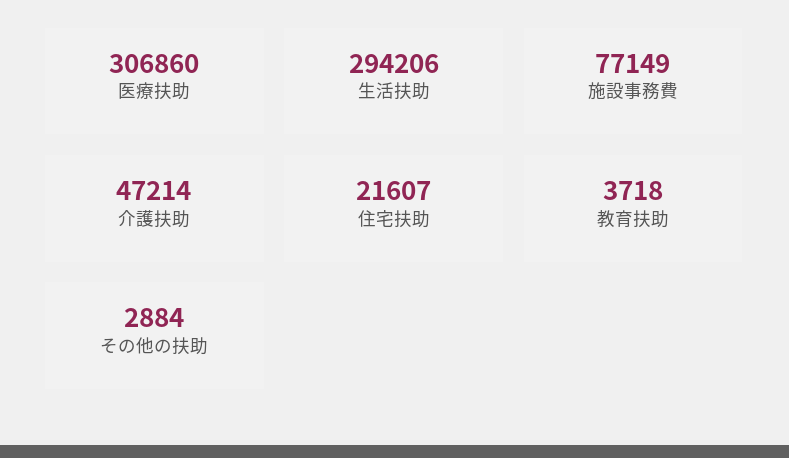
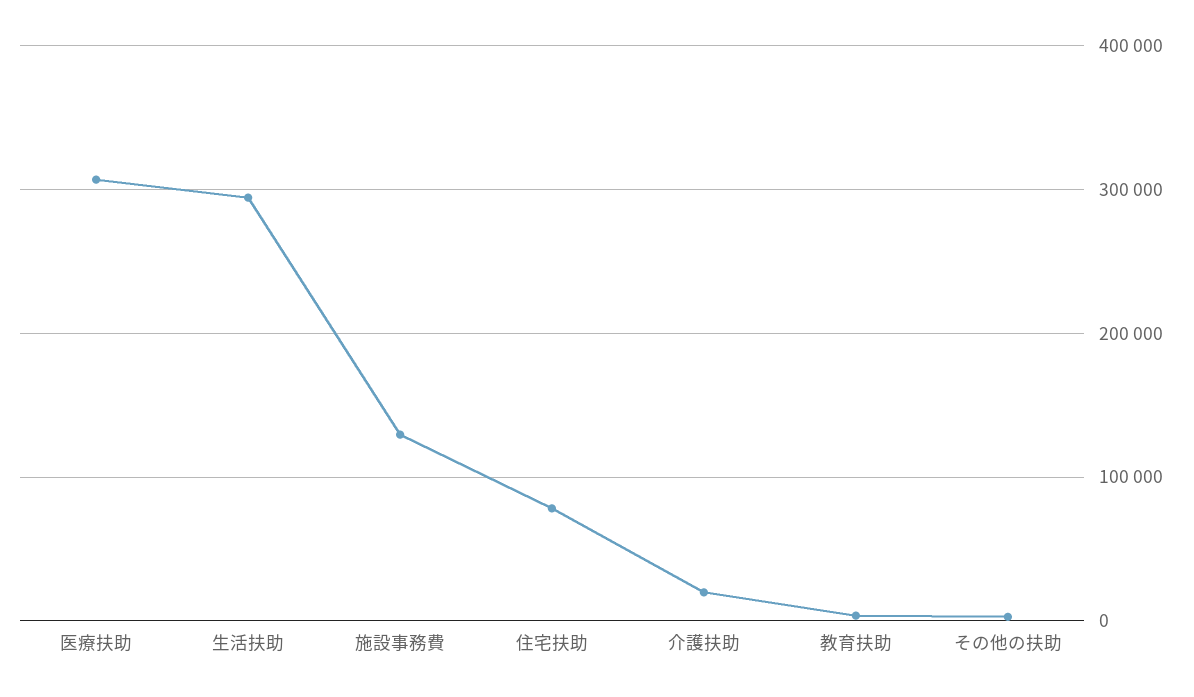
施設事務費: 77149 -> 130000
介護扶助: 47214 -> 20000
住宅扶助: 21607 -> 80000

